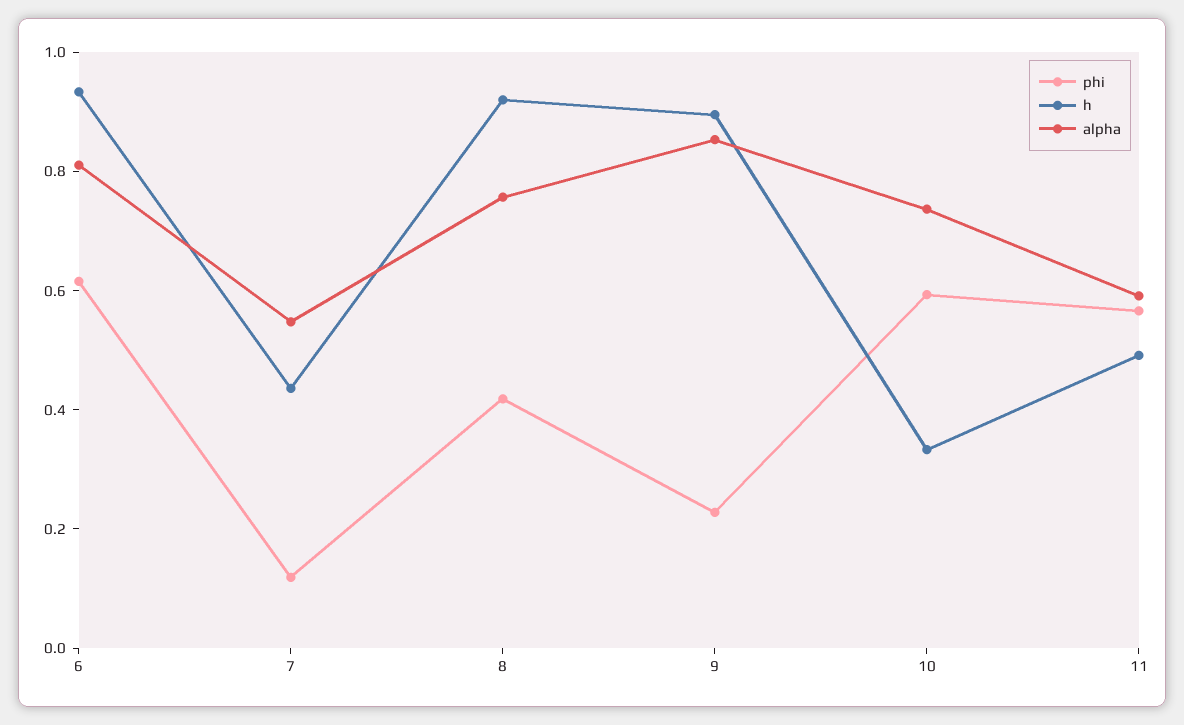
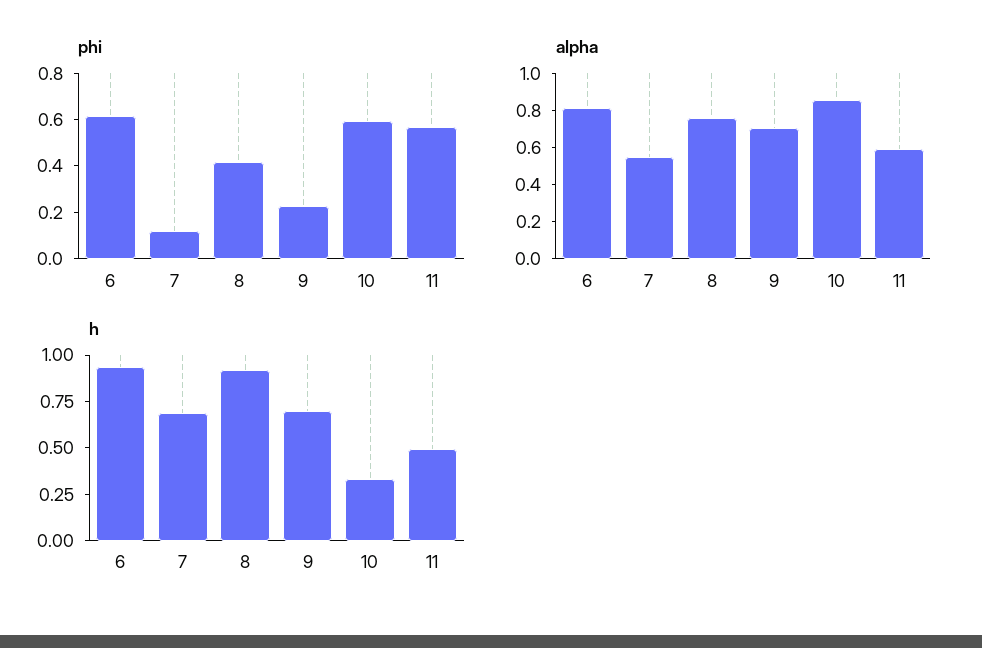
h, 7: 0.45 -> 0.7
h, 9: 0.9 -> 0.7
alpha, 9: 0.85 -> 0.7
alpha, 10: 0.75 -> 0.85

